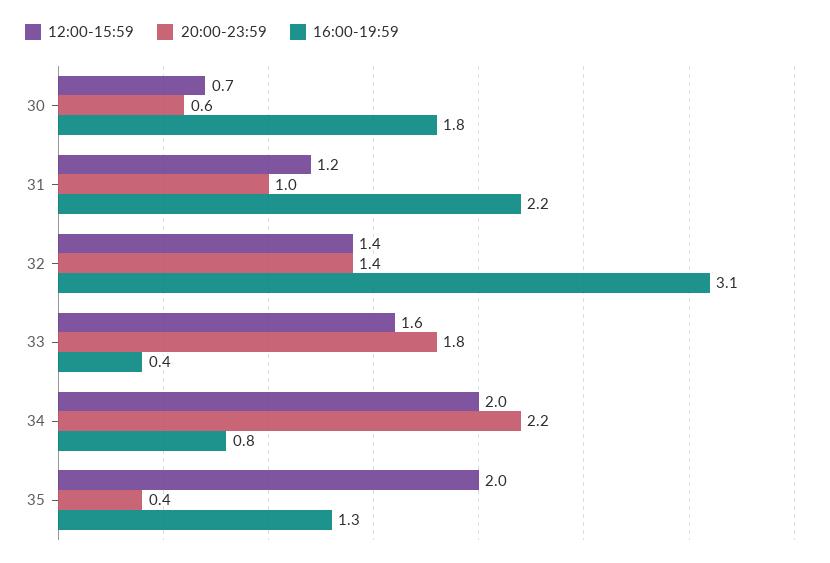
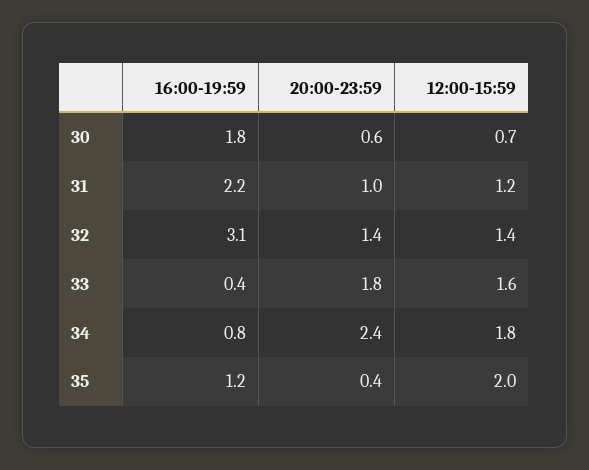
12:00-15:59, 34: 2 -> 1.8
20:00-23:59, 34: 2.2 -> 2.4
16:00-19:59, 35: 1.3 -> 1.2

